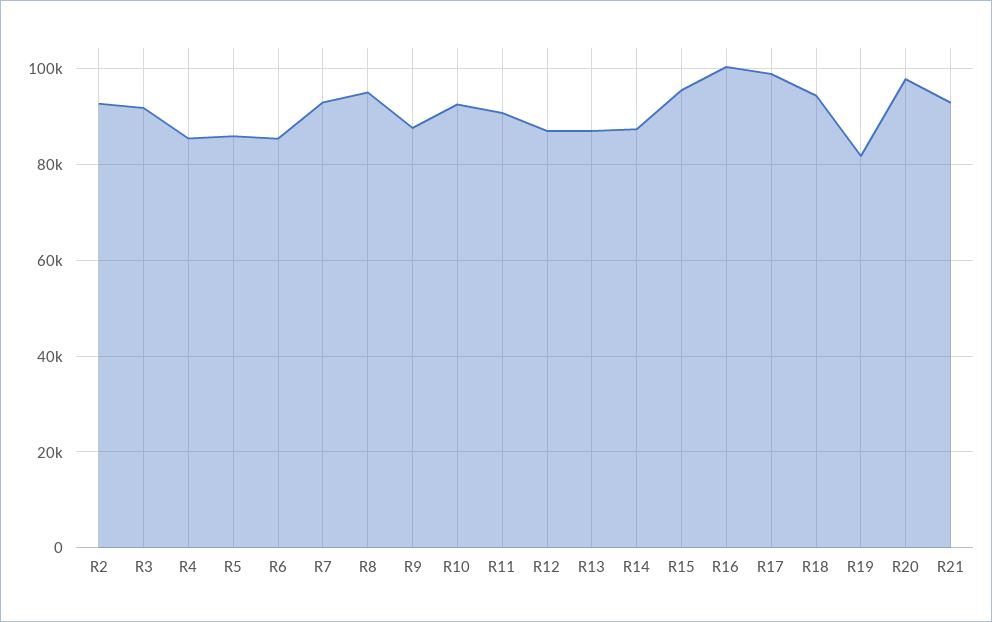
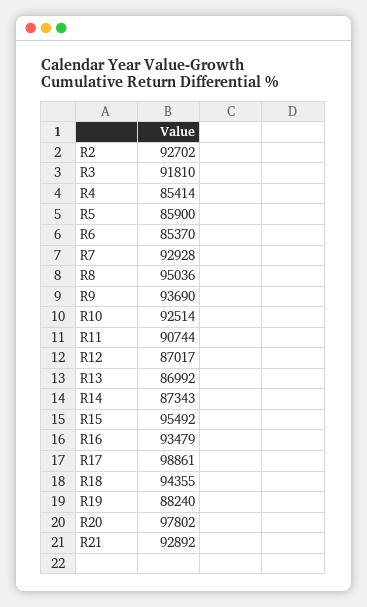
R9: 88000 -> 93690
R16: 100000 -> 93479
R19: 82000 -> 88240

